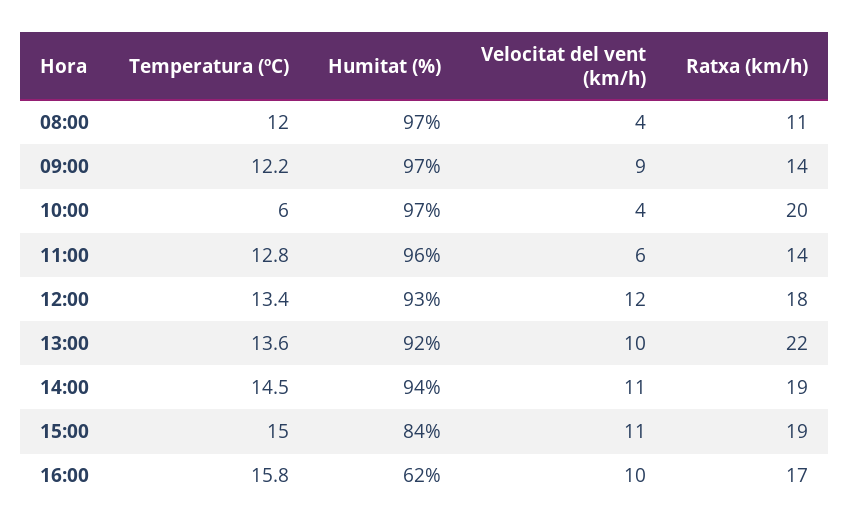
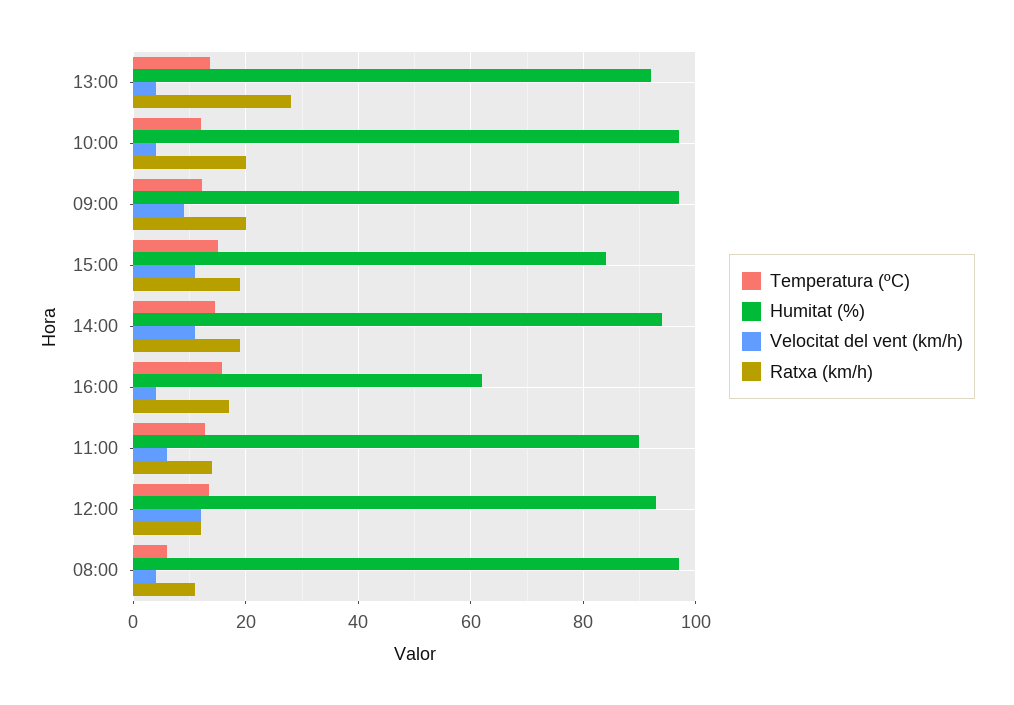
Temperatura (ºC), 08:00: 12 -> 6
Ratxa (km/h), 09:00: 14 -> 20
Temperatura (ºC), 10:00: 6 -> 12
Humitat (%), 11:00: 96 -> 90
Ratxa (km/h), 12:00: 18 -> 12
Velocitat del vent (km/h), 13:00: 10 -> 4
Ratxa (km/h), 13:00: 22 -> 28
Velocitat del vent (km/h), 16:00: 10 -> 4

